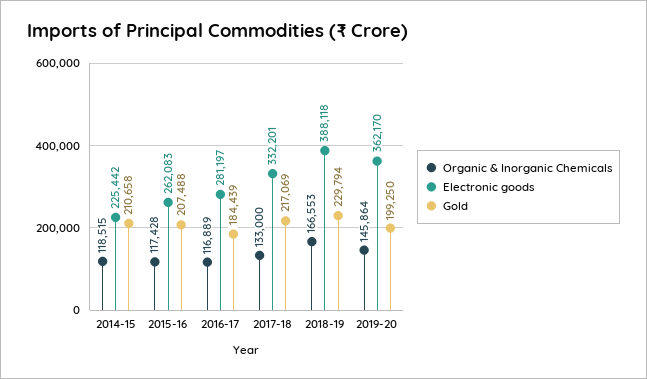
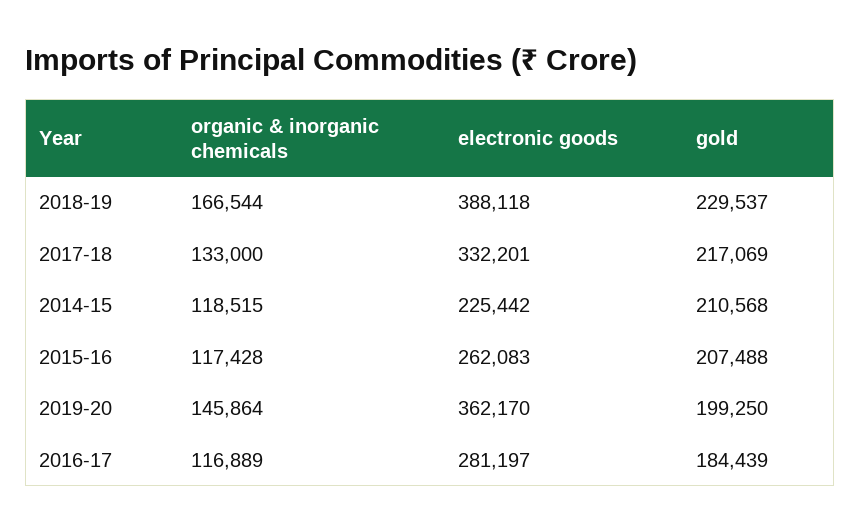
Gold, 2014-15: 210658 -> 210568
Organic & Inorganic Chemicals, 2018-19: 166553 -> 166544
Gold, 2018-19: 229794 -> 229537

